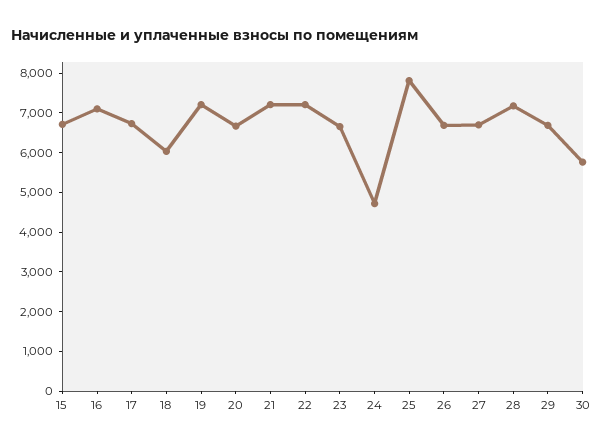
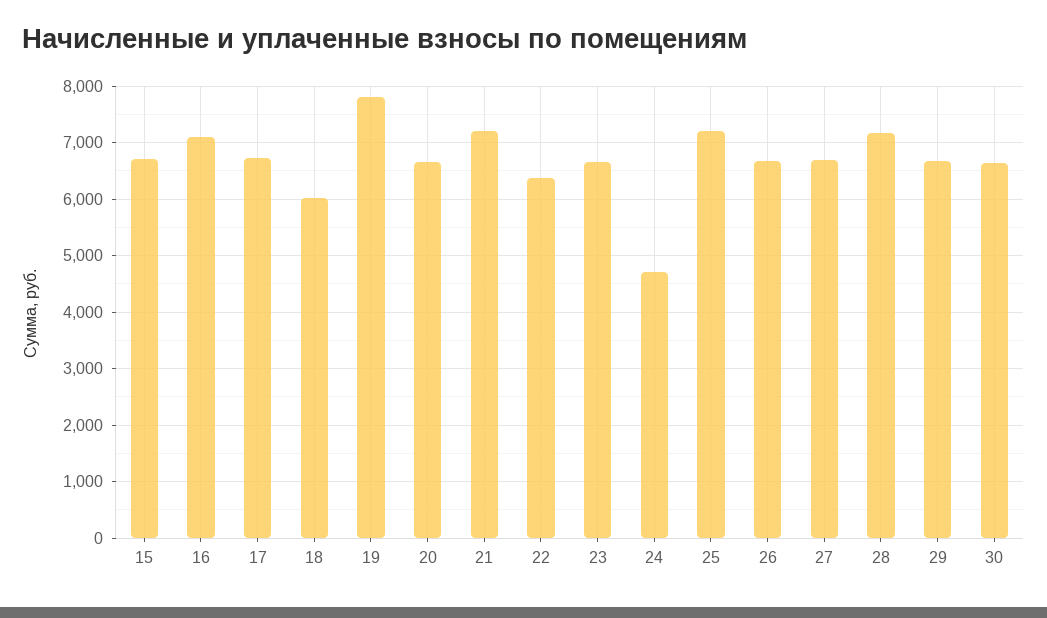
19: 7250 -> 7800
22: 7250 -> 6400
25: 7750 -> 7200
30: 5750 -> 6600

